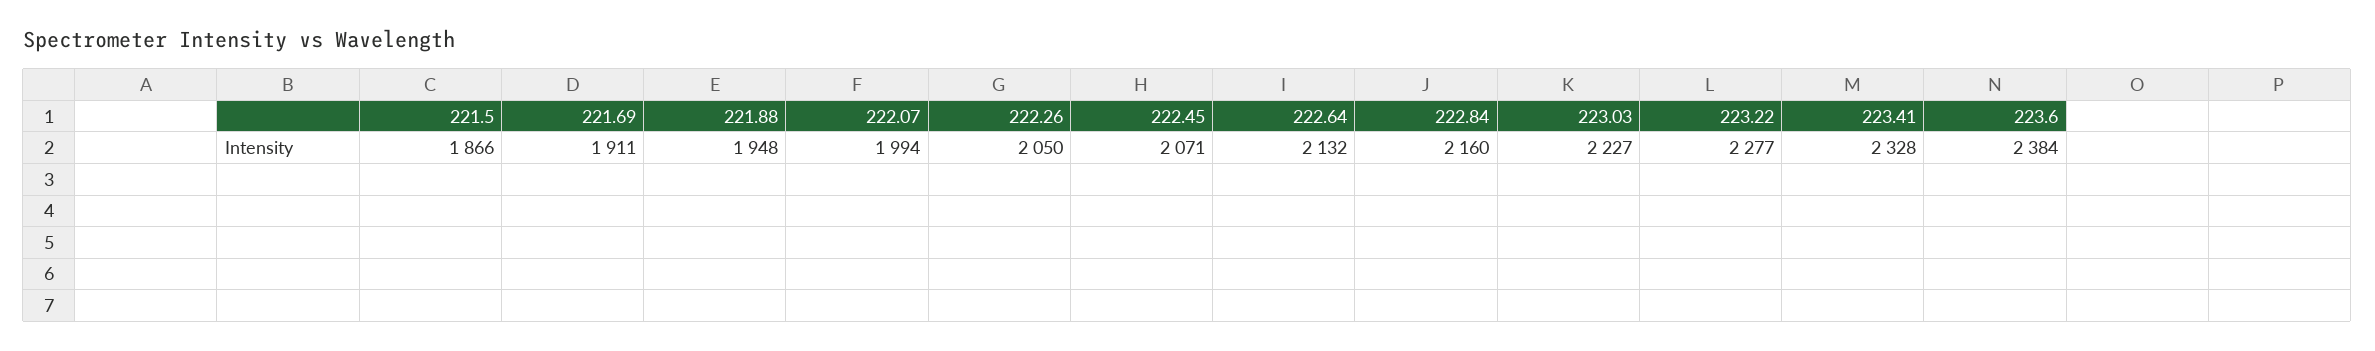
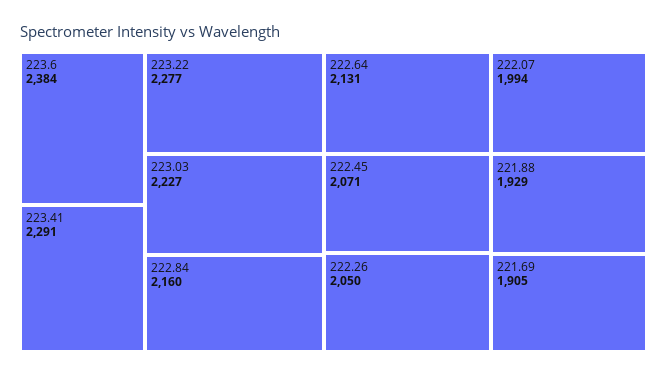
221.5: 1866 -> none
221.69: 1911 -> 1905
221.88: 1948 -> 1929
222.64: 2132 -> 2131
223.41: 2328 -> 2291

